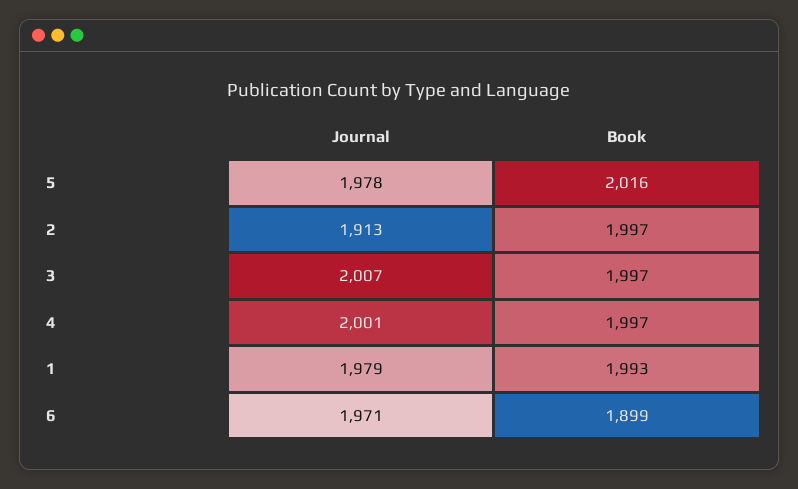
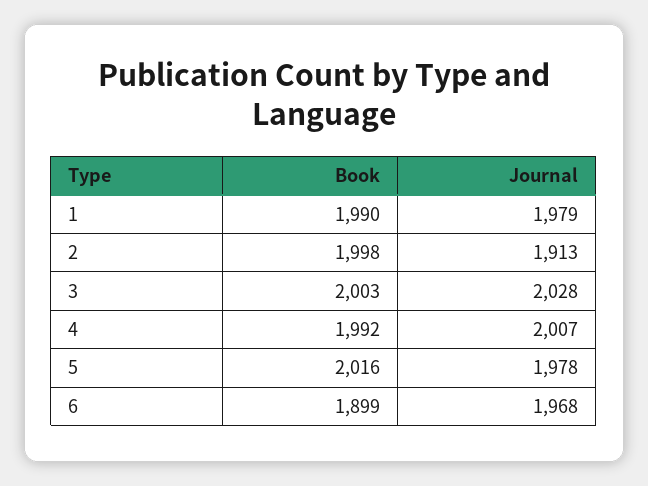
Book, 2: 1997 -> 1998
Journal, 3: 2007 -> 2028
Book, 3: 1997 -> 2003
Journal, 4: 2001 -> 2007
Book, 4: 1997 -> 1992
Book, 1: 1993 -> 1990
Journal, 6: 1971 -> 1968

